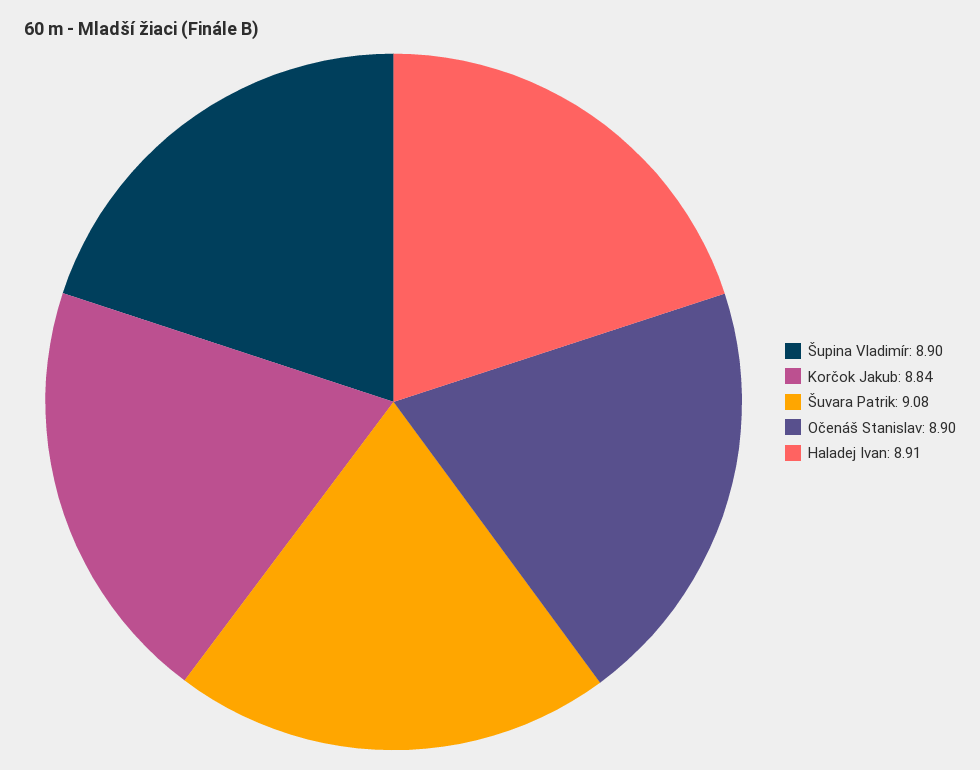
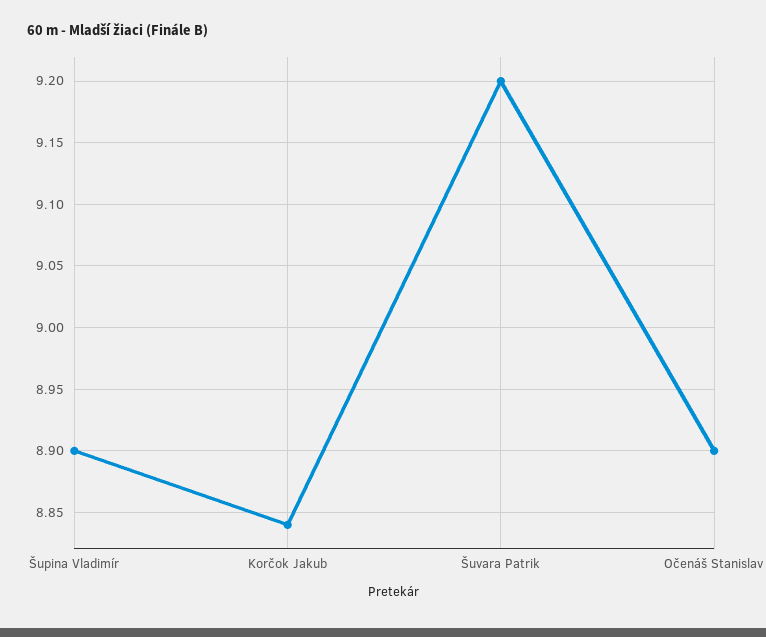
Šuvara Patrik: 9.08 -> 9.2
Haladej Ivan: 8.91 -> none

